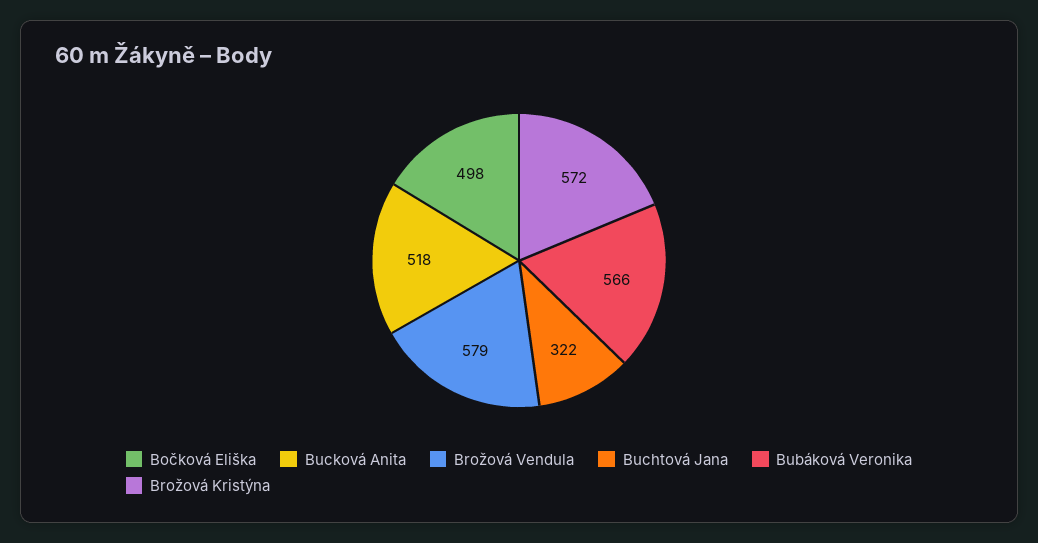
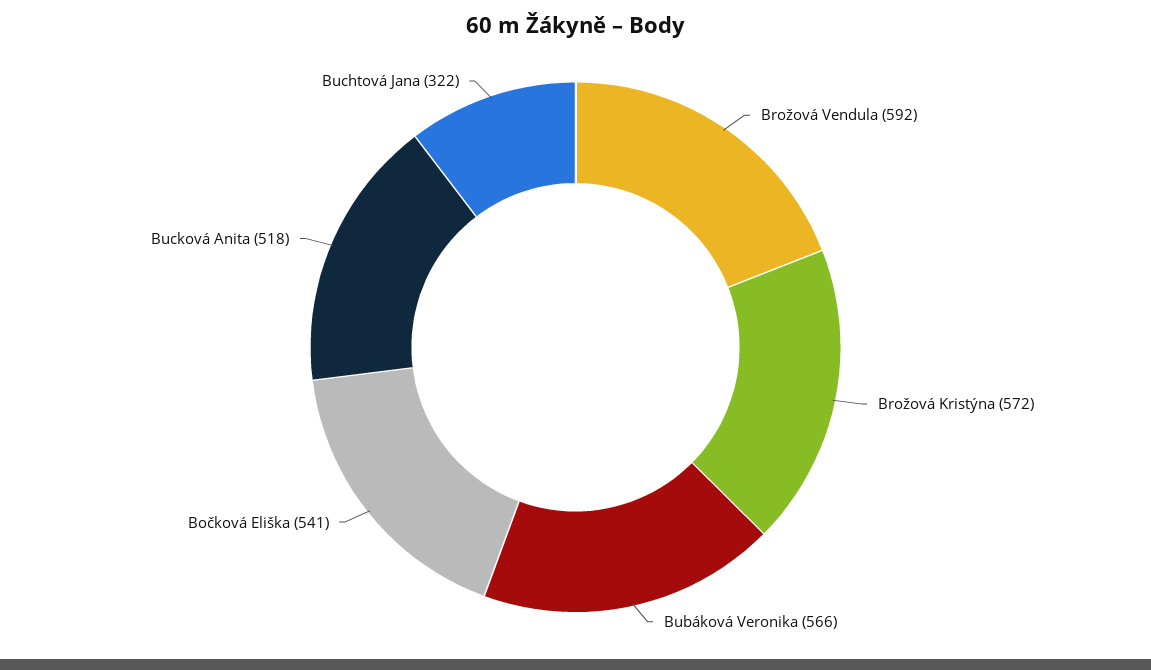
Bočková Eliška: 498 -> 541
Brožová Vendula: 579 -> 592

